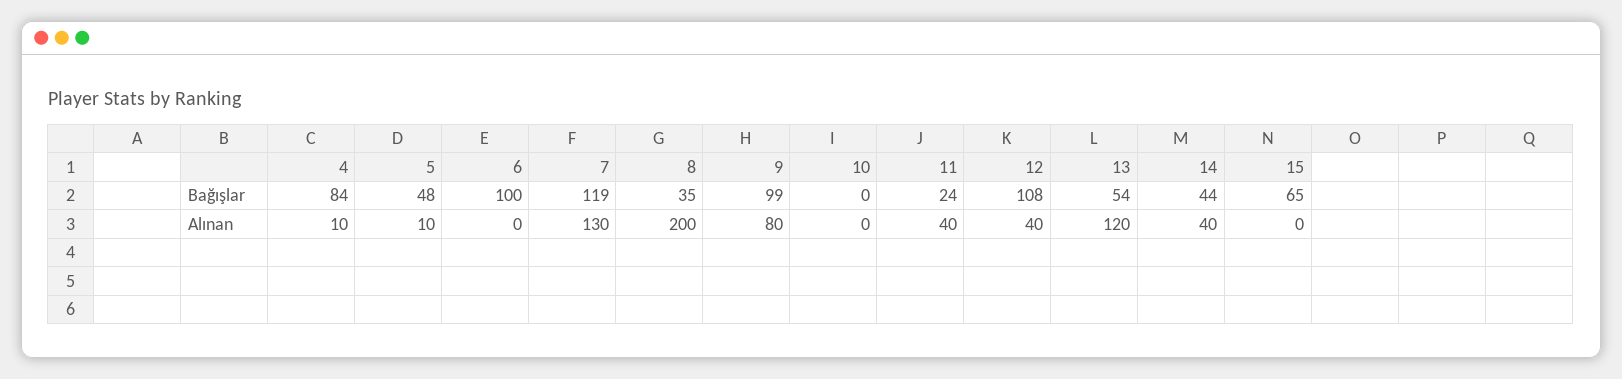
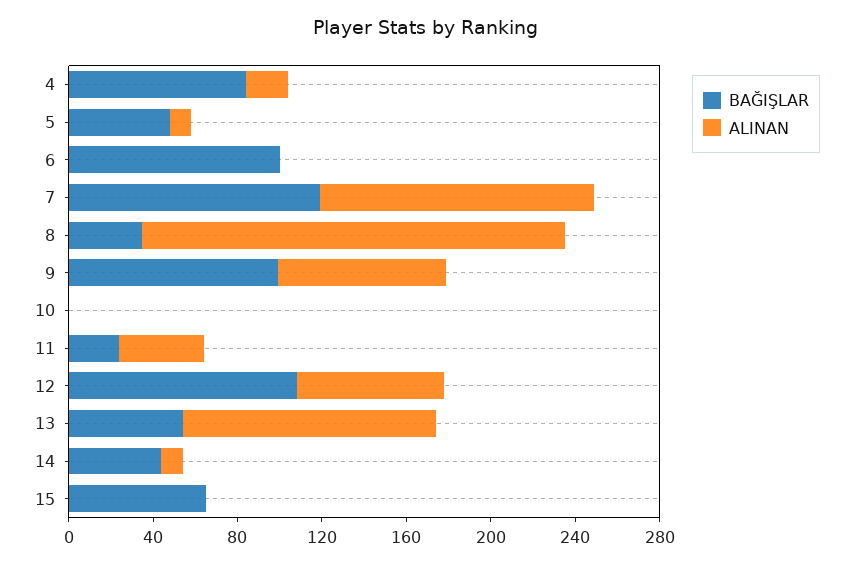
Alınan, 4: 10 -> 20
Alınan, 12: 40 -> 70
Alınan, 14: 40 -> 10

